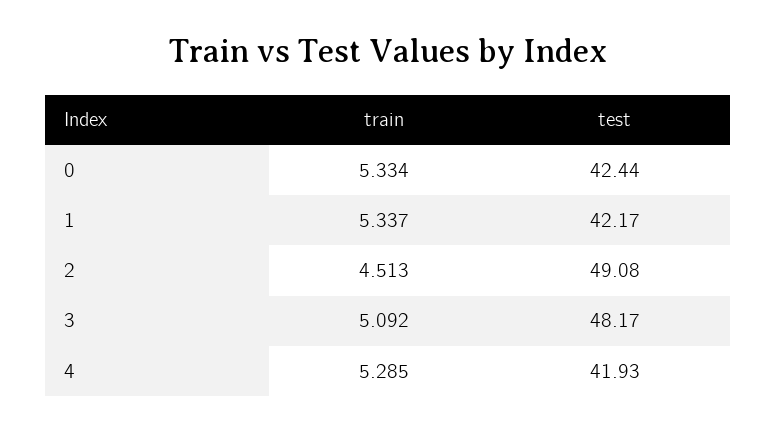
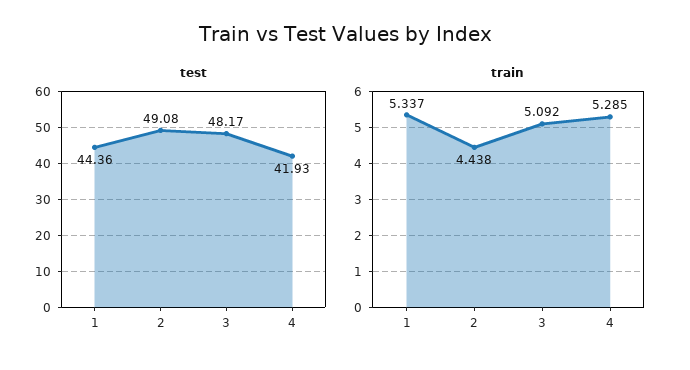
train, 0: 5.334 -> none
test, 0: 42.44 -> none
test, 1: 42.17 -> 44.36
train, 2: 4.513 -> 4.438

